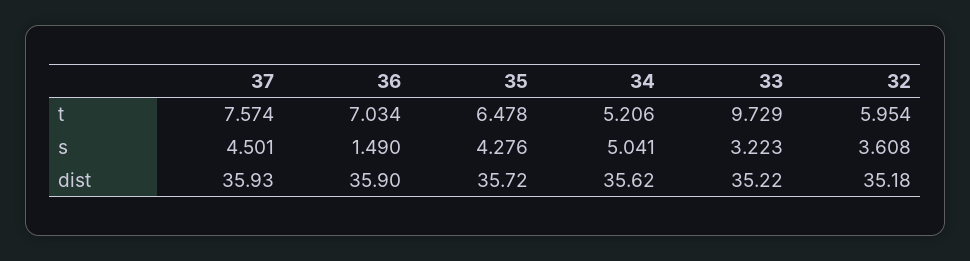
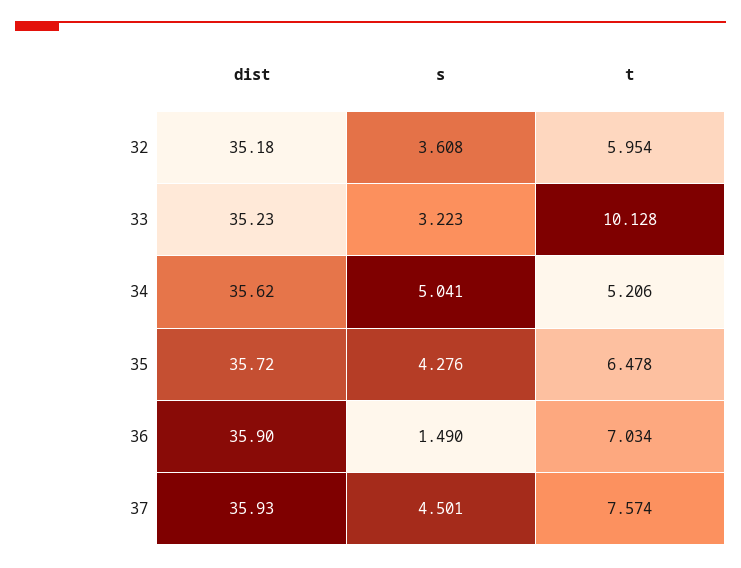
33, t: 9.729 -> 10.128
33, dist: 35.22 -> 35.23

